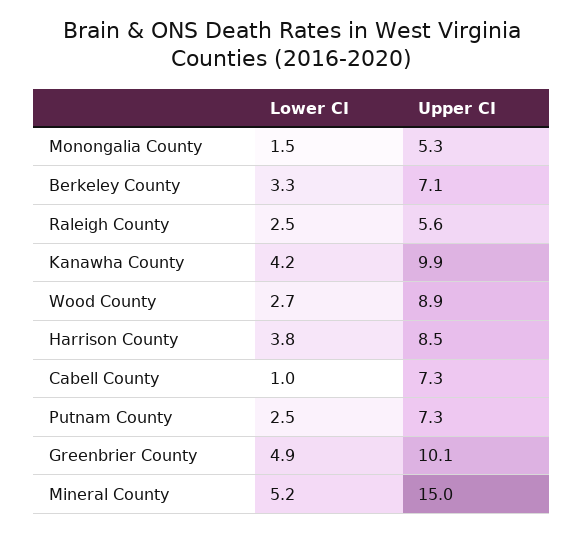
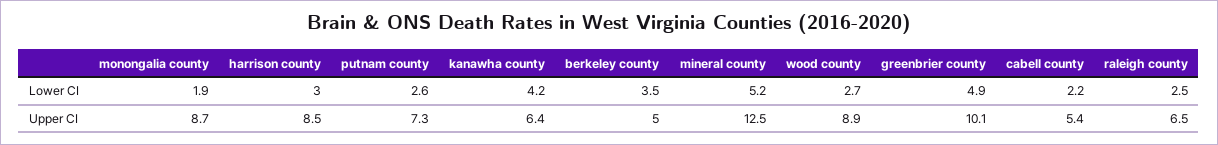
Lower CI, Monongalia County: 1.5 -> 1.9
Upper CI, Monongalia County: 5.3 -> 8.7
Lower CI, Berkeley County: 3.3 -> 3.5
Upper CI, Berkeley County: 7.1 -> 5
Upper CI, Raleigh County: 5.6 -> 6.5
Upper CI, Kanawha County: 9.9 -> 6.4
Lower CI, Harrison County: 3.8 -> 3
Lower CI, Cabell County: 1 -> 2.2
Upper CI, Cabell County: 7.3 -> 5.4
Lower CI, Putnam County: 2.5 -> 2.6
Upper CI, Mineral County: 15 -> 12.5

